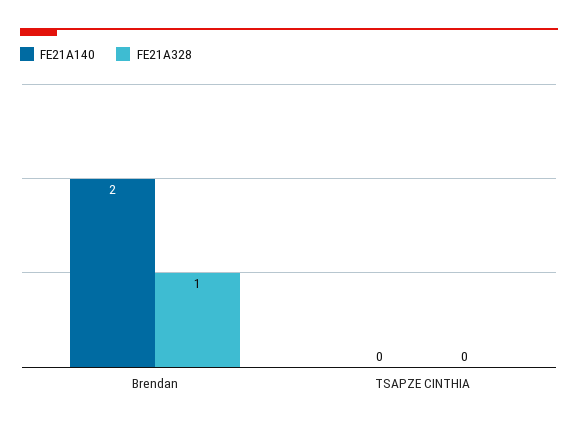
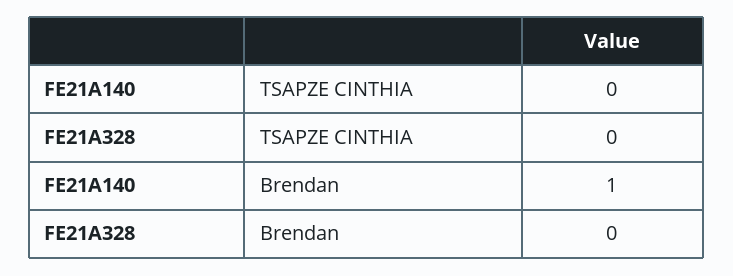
FE21A140, Brendan: 2 -> 1
FE21A328, Brendan: 1 -> 0

